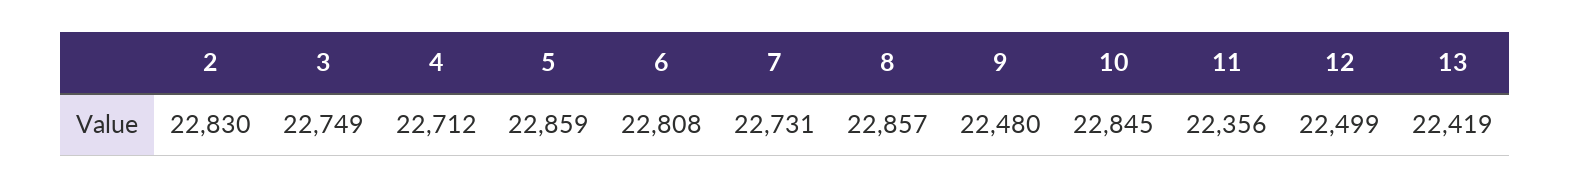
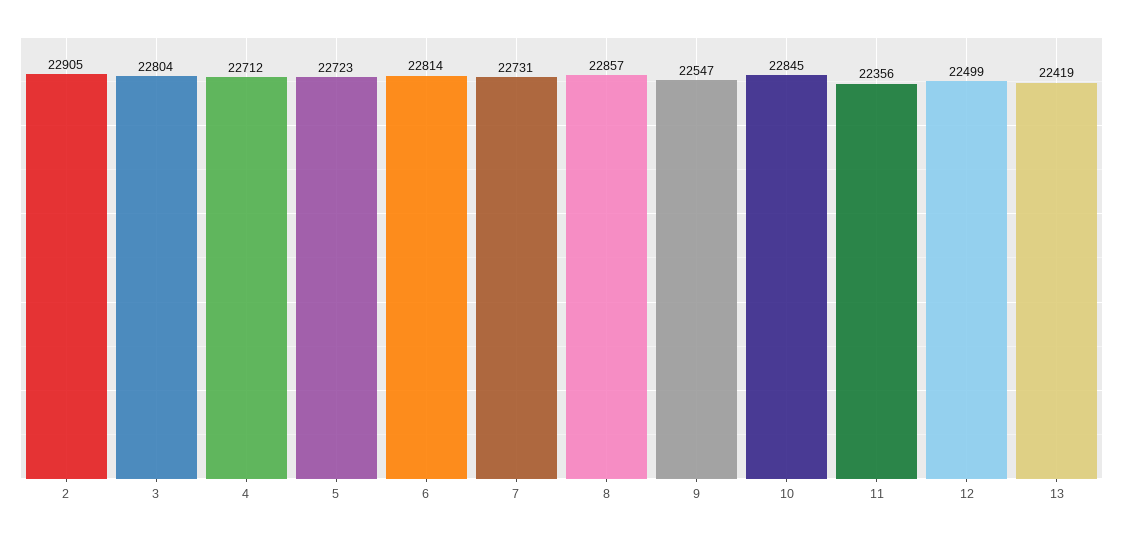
2: 22830 -> 22905
3: 22749 -> 22804
5: 22859 -> 22723
6: 22808 -> 22814
9: 22480 -> 22547

